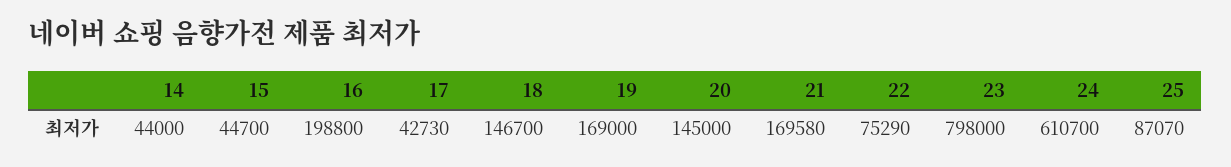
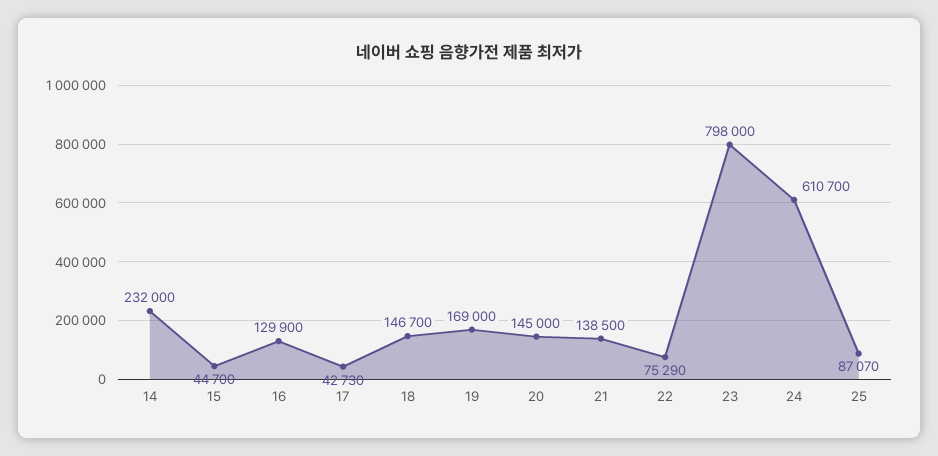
14: 44000 -> 232000
16: 198800 -> 129900
21: 169580 -> 138500

